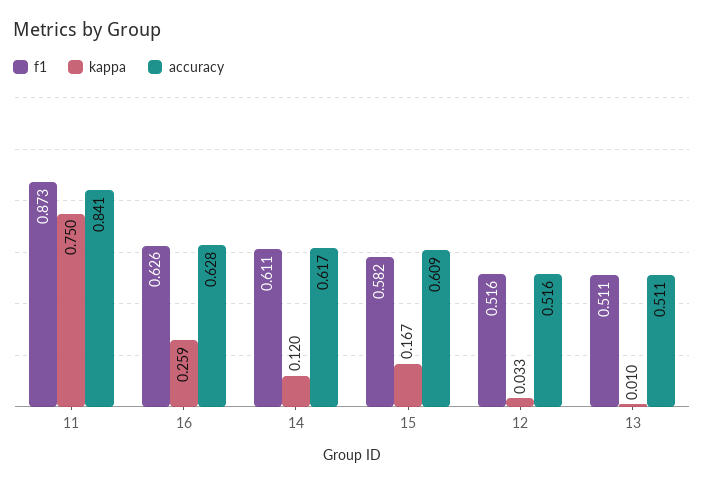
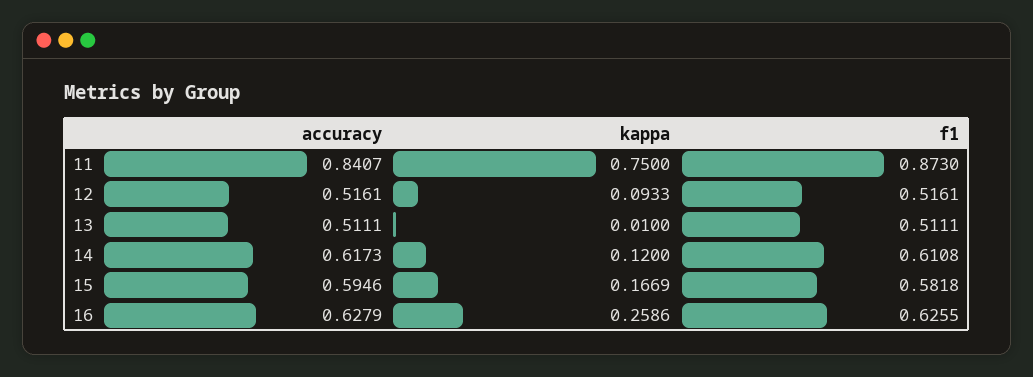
accuracy, 15: 0.609 -> 0.5946
kappa, 12: 0.033 -> 0.0933

